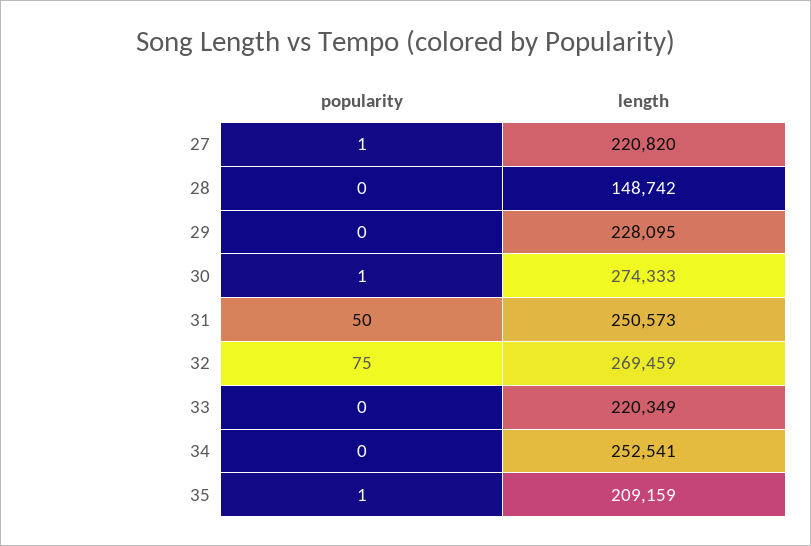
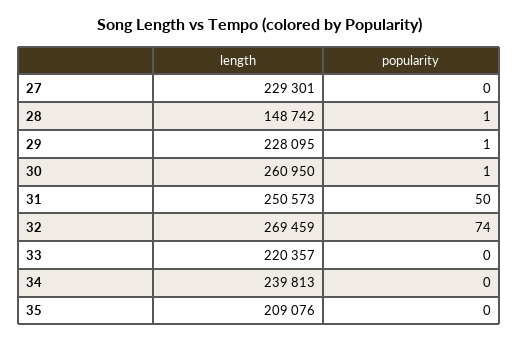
popularity, 27: 1 -> 0
length, 27: 220820 -> 229301
popularity, 28: 0 -> 1
popularity, 29: 0 -> 1
length, 30: 274333 -> 260950
popularity, 32: 75 -> 74
length, 33: 220349 -> 220357
length, 34: 252541 -> 239813
popularity, 35: 1 -> 0
length, 35: 209159 -> 209076

